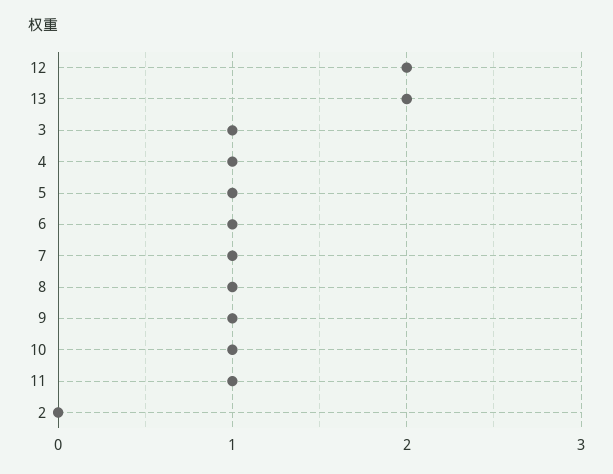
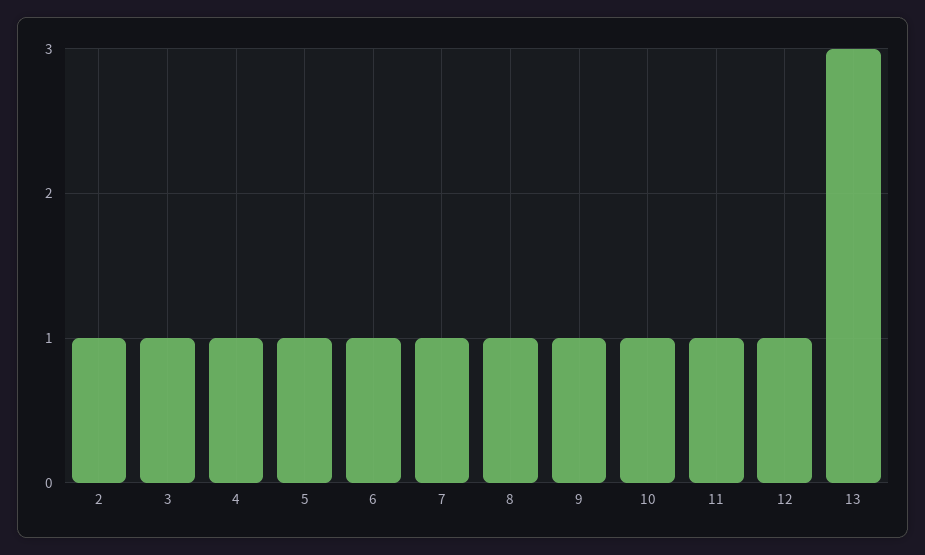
12: 2 -> 1
13: 2 -> 3
2: 0 -> 1

